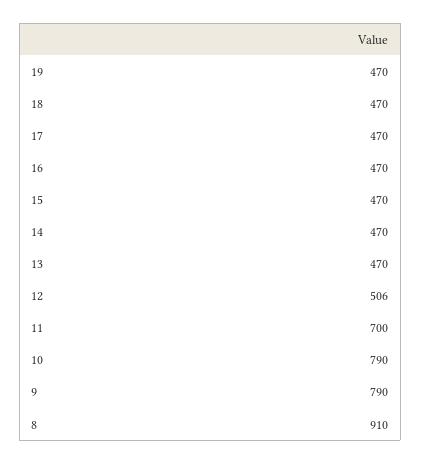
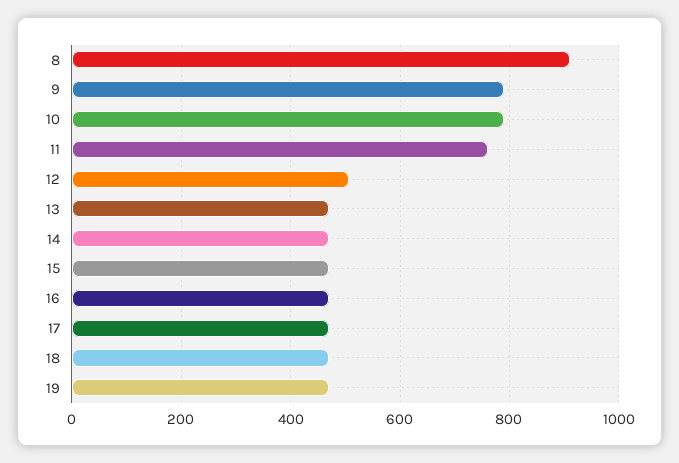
11: 700 -> 760

